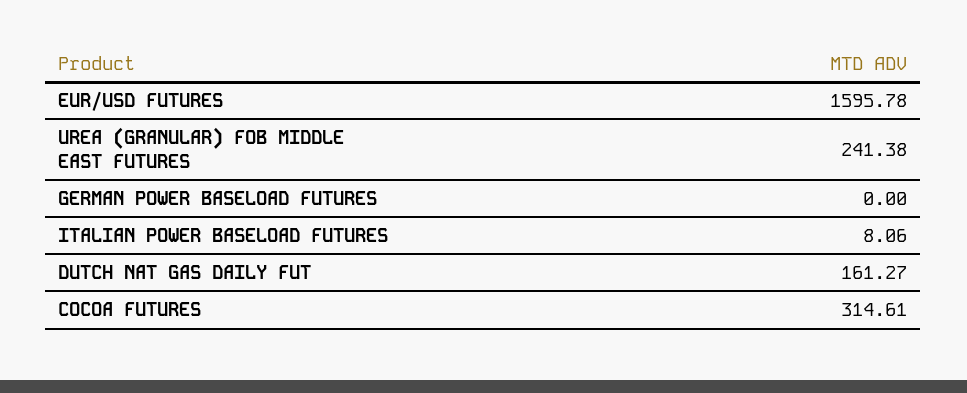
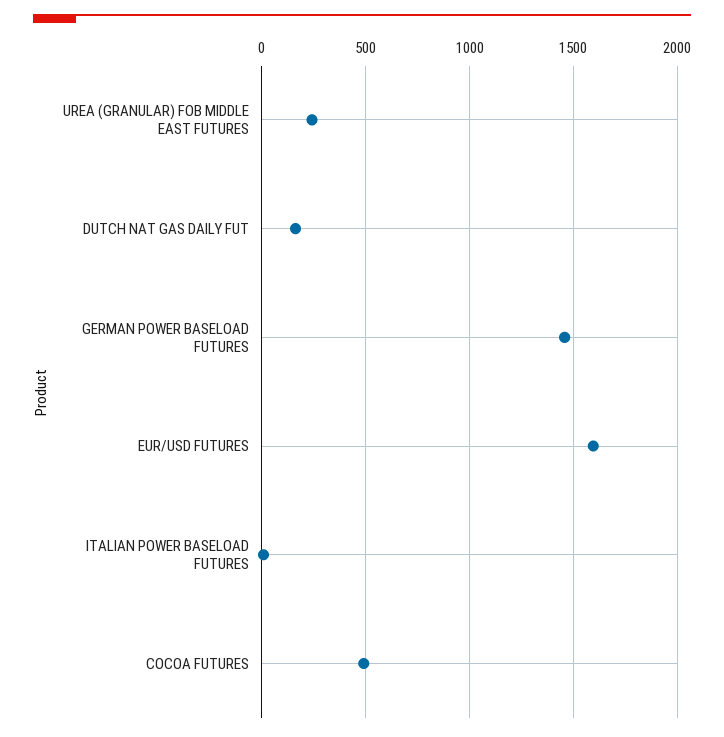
GERMAN POWER BASELOAD FUTURES: 0 -> 1450
COCOA FUTURES: 314.61 -> 500

